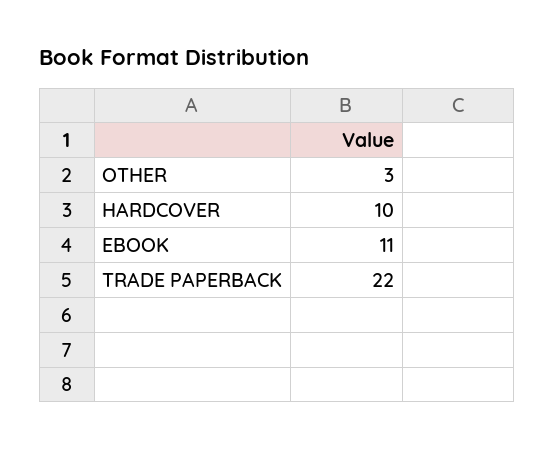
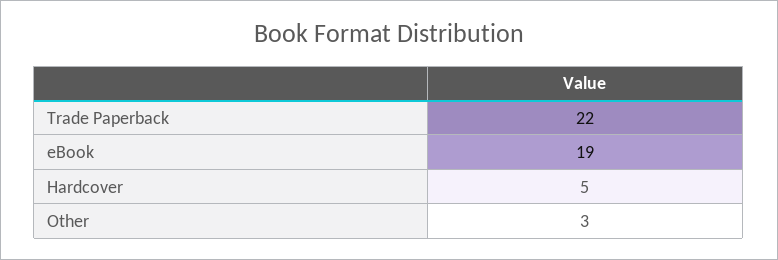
HARDCOVER: 10 -> 5
EBOOK: 11 -> 19

